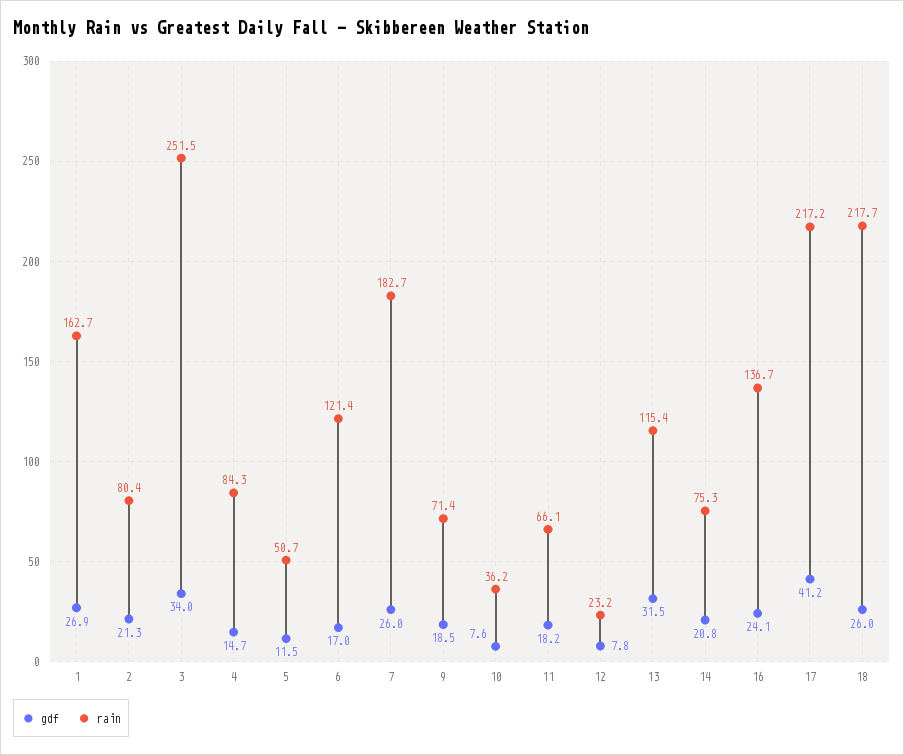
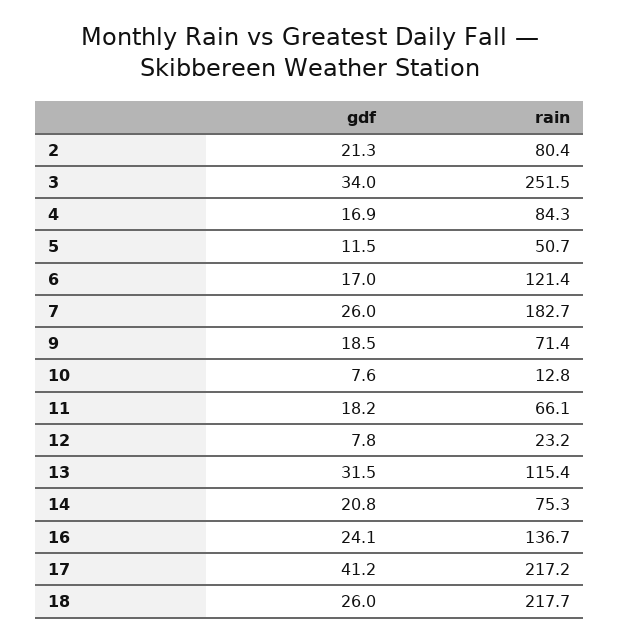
gdf, 1: 26.9 -> none
rain, 1: 162.7 -> none
gdf, 4: 14.7 -> 16.9
rain, 10: 36.2 -> 12.8

